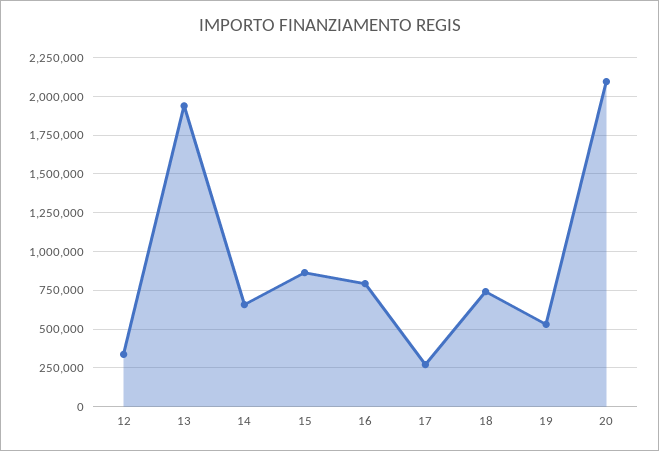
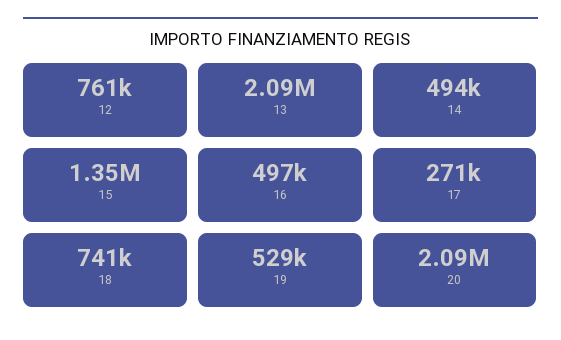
12: 350000 -> 761000
13: 1950000 -> 2090000
14: 650000 -> 494000
15: 850000 -> 1350000
16: 800000 -> 497000

